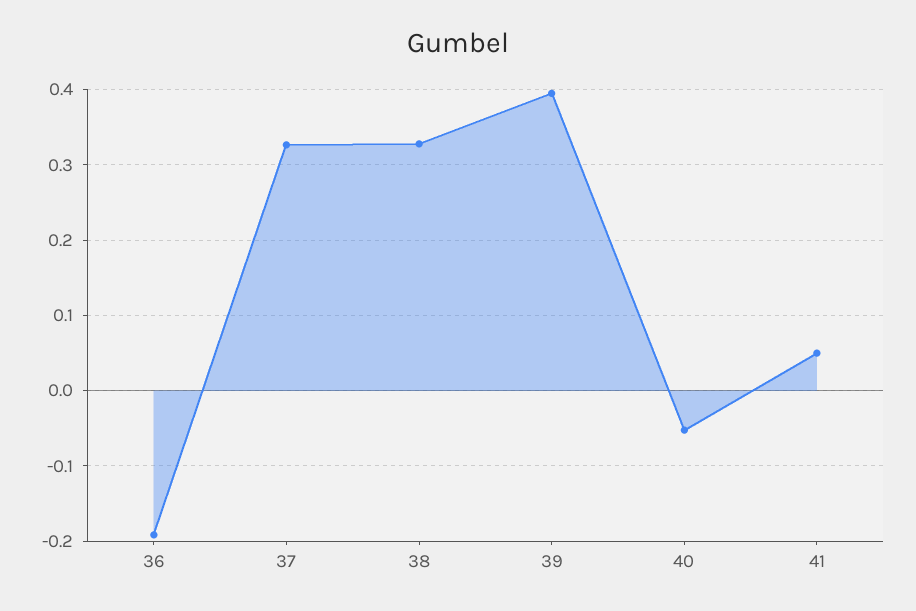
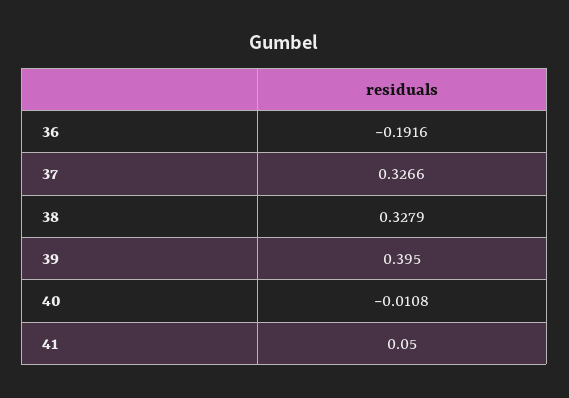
40: -0.05 -> -0.0108

